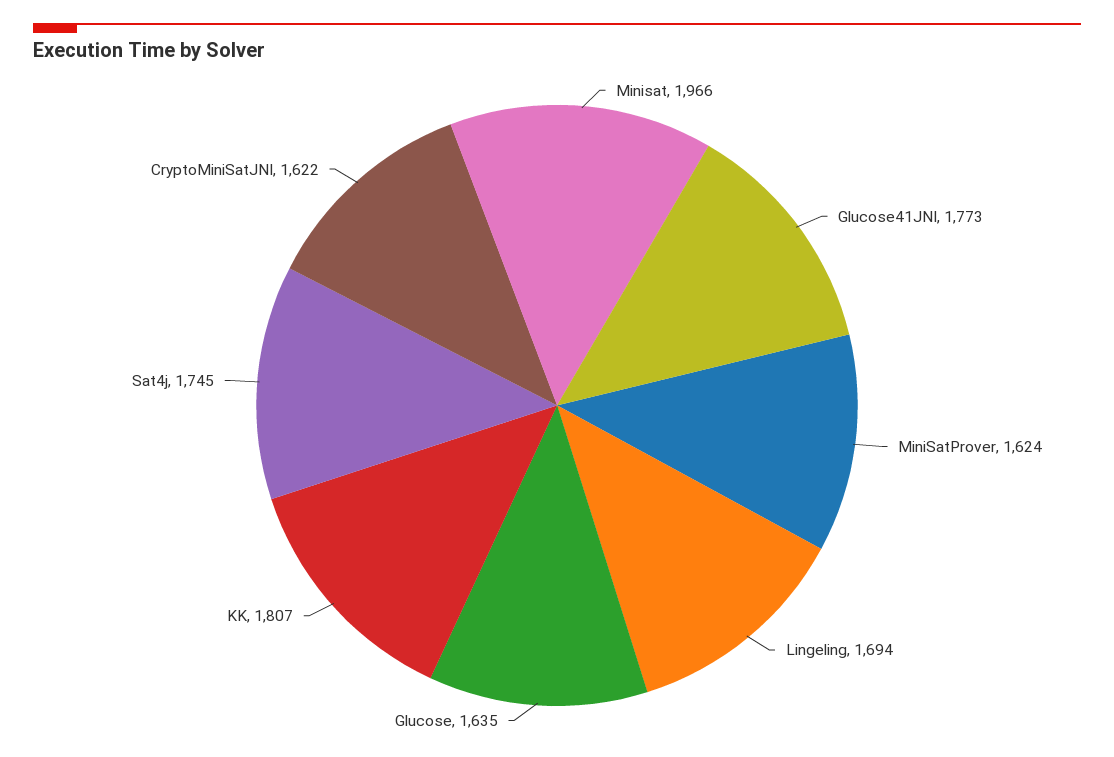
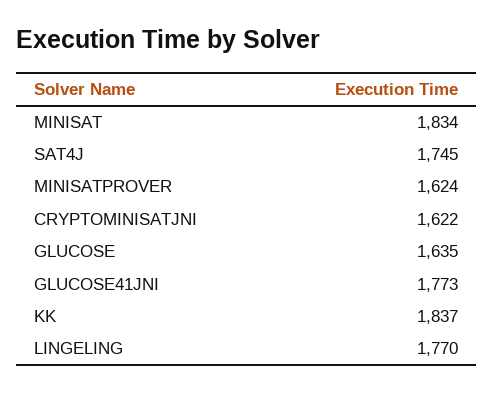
Minisat: 1966 -> 1834
Lingeling: 1694 -> 1770
KK: 1807 -> 1837

